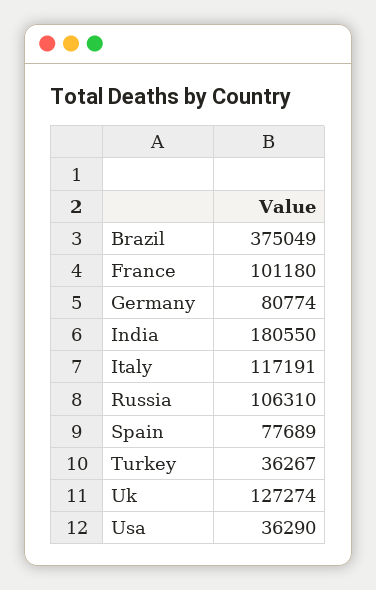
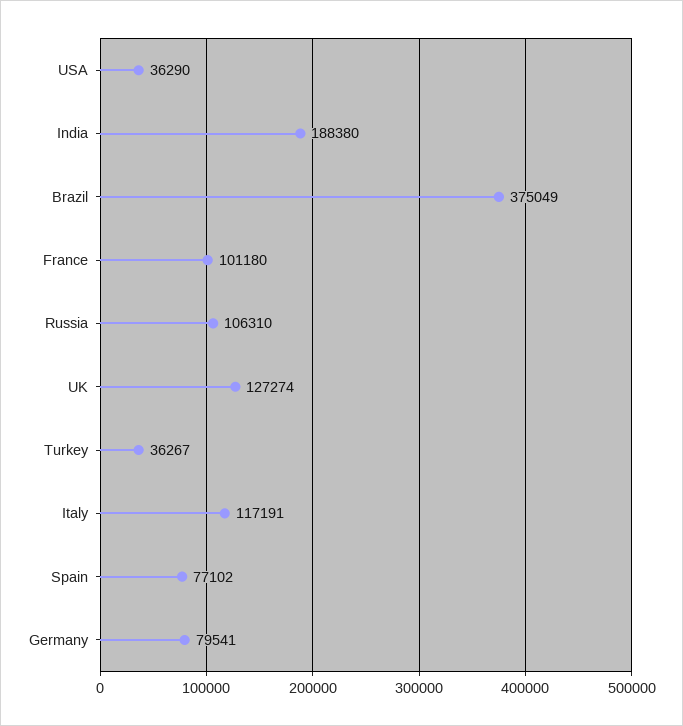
Germany: 80774 -> 79541
India: 180550 -> 188380
Spain: 77689 -> 77102

